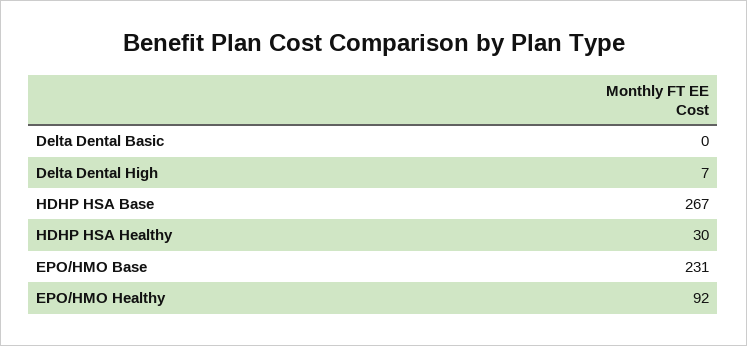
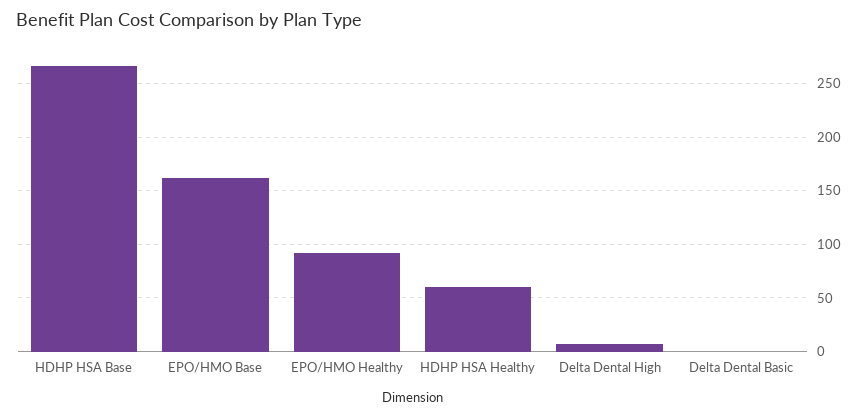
HDHP HSA Healthy: 30 -> 60
EPO/HMO Base: 231 -> 160

